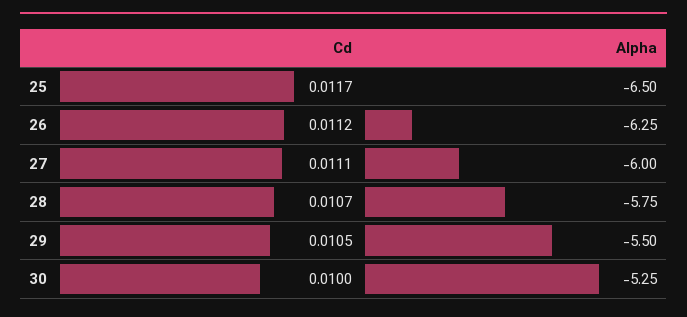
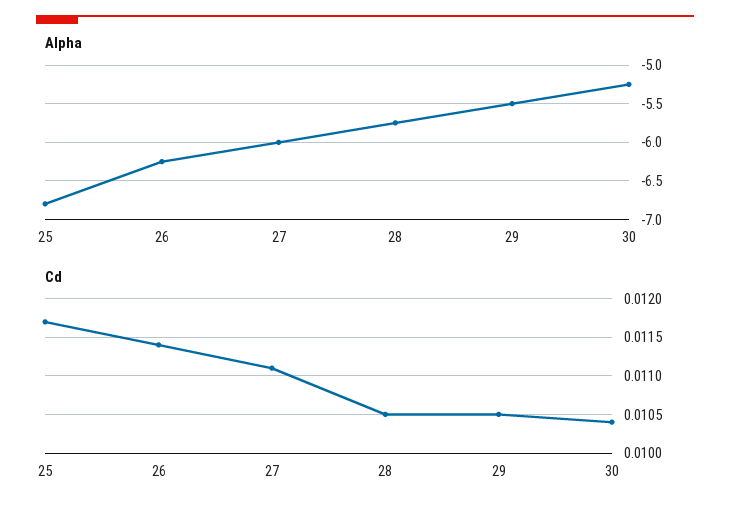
Alpha, 25: -6.5 -> -6.8
Cd, 26: 0.0112 -> 0.0114
Cd, 28: 0.0107 -> 0.0105
Cd, 30: 0.01 -> 0.0104

